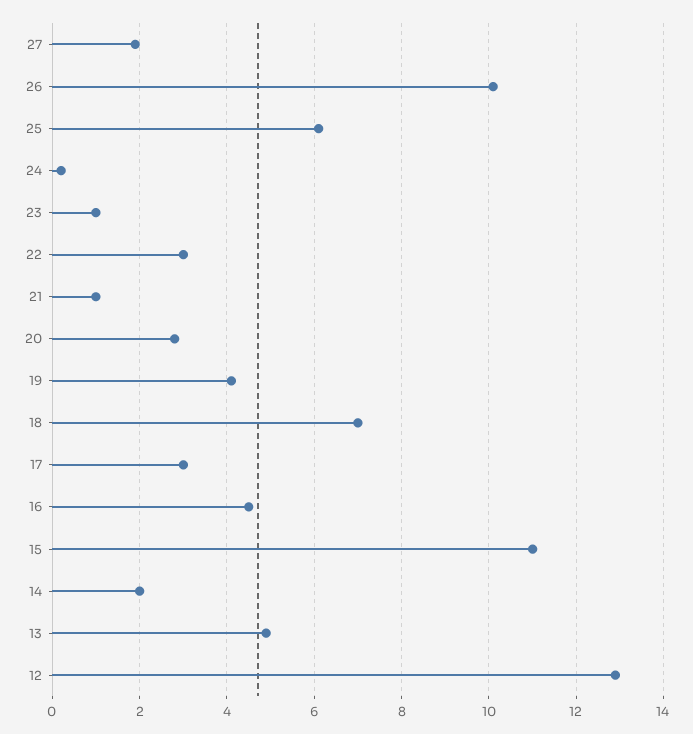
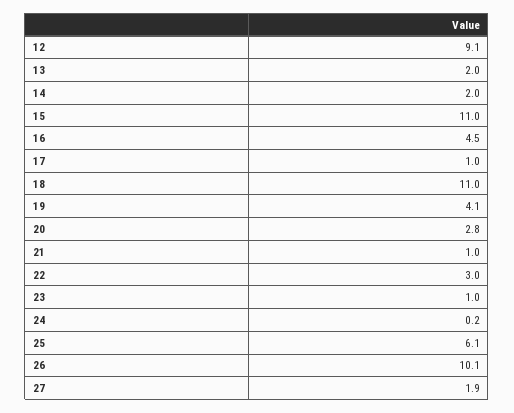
18: 7 -> 11
17: 3 -> 1
13: 5 -> 2
12: 13 -> 9.1

